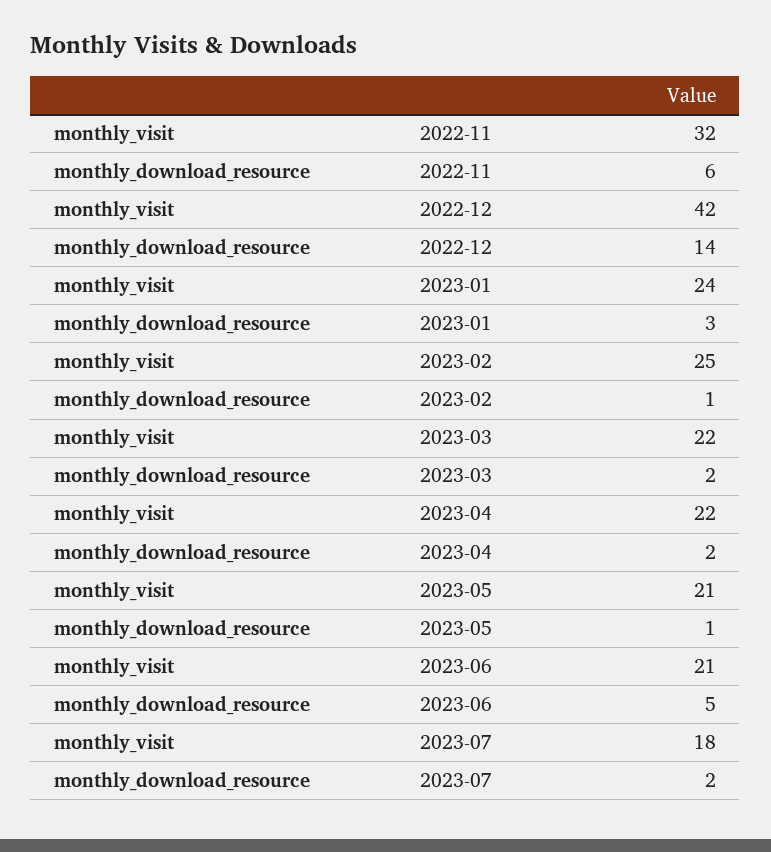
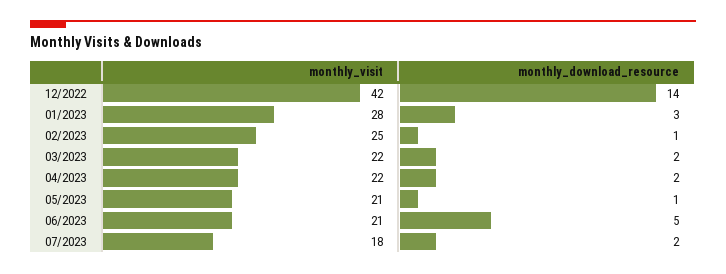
monthly_visit, 2022-11: 32 -> none
monthly_download_resource, 2022-11: 6 -> none
monthly_visit, 2023-01: 24 -> 28

